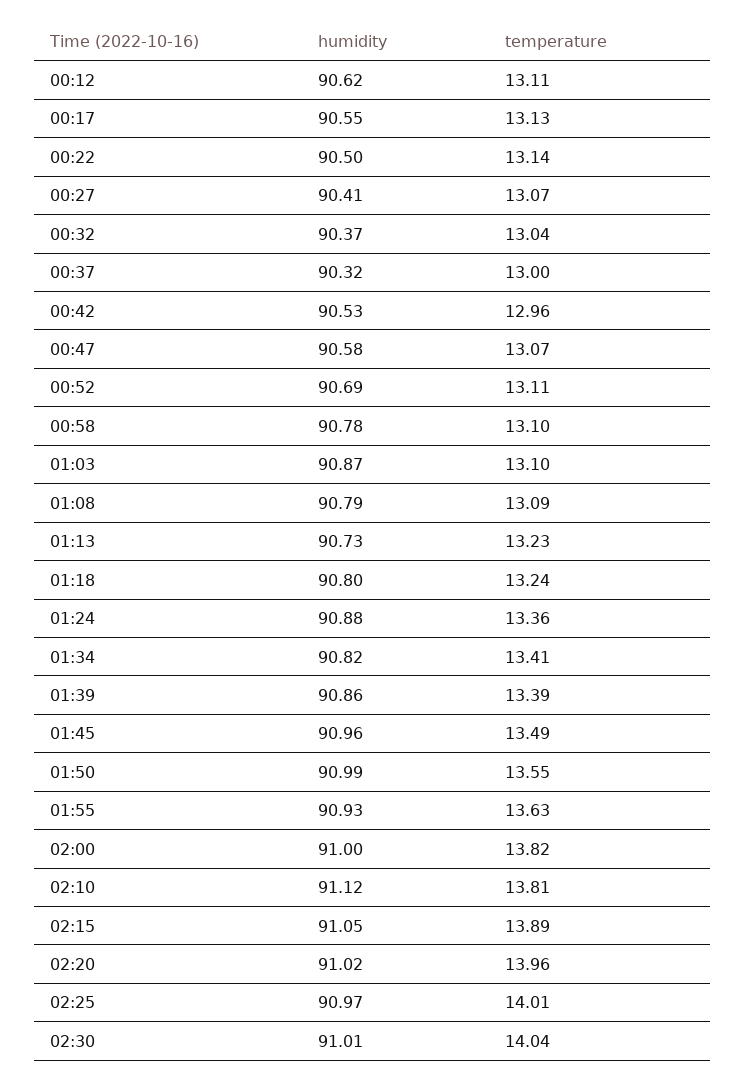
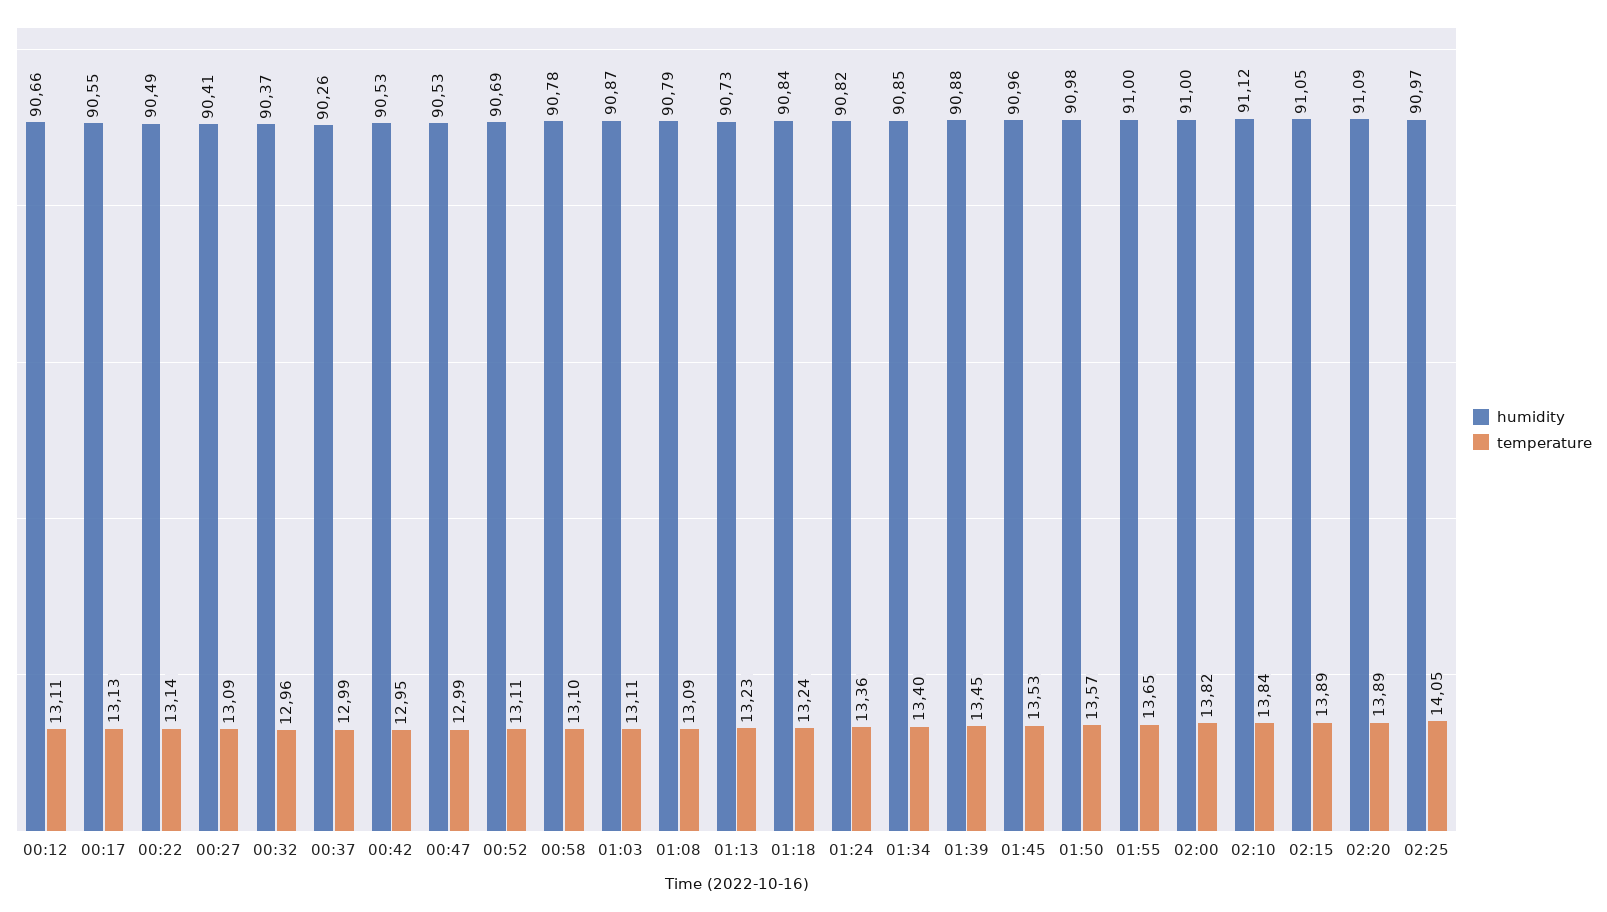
humidity, 00:12: 90.62 -> 90.66
humidity, 00:22: 90.5 -> 90.49
temperature, 00:27: 13.07 -> 13.09
temperature, 00:32: 13.04 -> 12.96
humidity, 00:37: 90.32 -> 90.26
temperature, 00:37: 13 -> 12.99
temperature, 00:42: 12.96 -> 12.95
humidity, 00:47: 90.58 -> 90.53
temperature, 00:47: 13.07 -> 12.99
temperature, 01:03: 13.1 -> 13.11
humidity, 01:18: 90.8 -> 90.84
humidity, 01:24: 90.88 -> 90.82
humidity, 01:34: 90.82 -> 90.85
temperature, 01:34: 13.41 -> 13.4
humidity, 01:39: 90.86 -> 90.88
temperature, 01:39: 13.39 -> 13.45
temperature, 01:45: 13.49 -> 13.53
humidity, 01:50: 90.99 -> 90.98
temperature, 01:50: 13.55 -> 13.57
humidity, 01:55: 90.93 -> 91
temperature, 01:55: 13.63 -> 13.65
temperature, 02:10: 13.81 -> 13.84
humidity, 02:20: 91.02 -> 91.09
temperature, 02:20: 13.96 -> 13.89
temperature, 02:25: 14.01 -> 14.05
humidity, 02:30: 91.01 -> none
temperature, 02:30: 14.04 -> none

